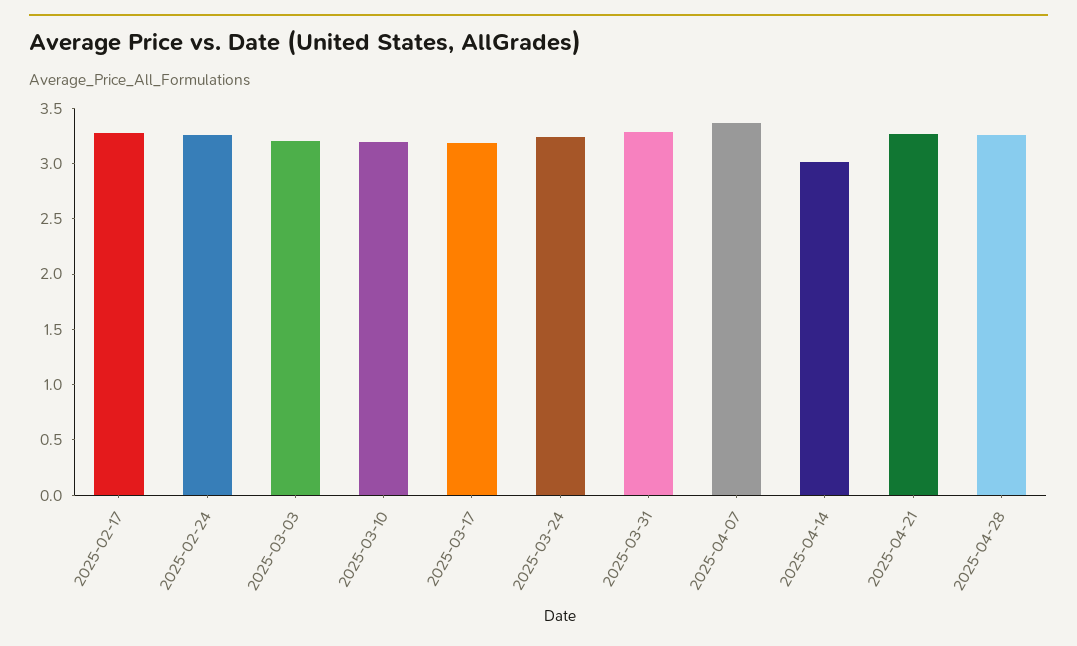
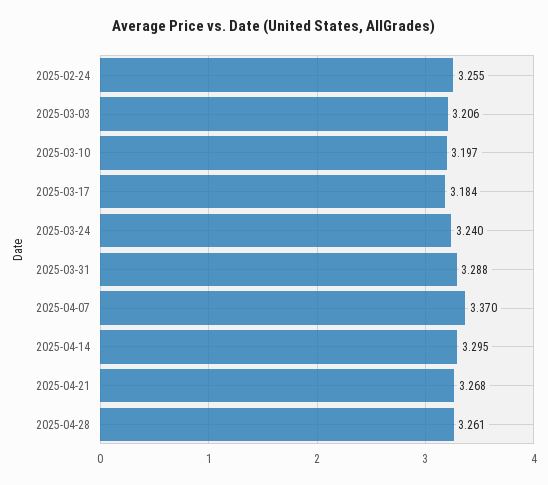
2025-02-17: 3.3 -> none
2025-04-14: 3 -> 3.295

